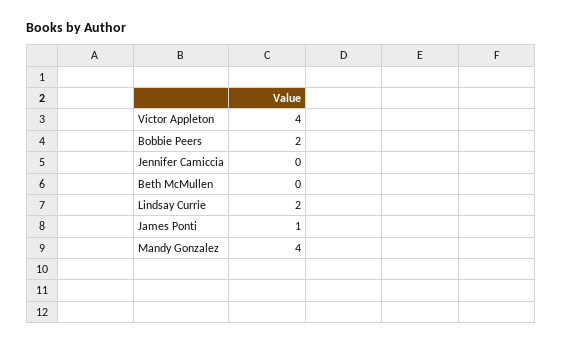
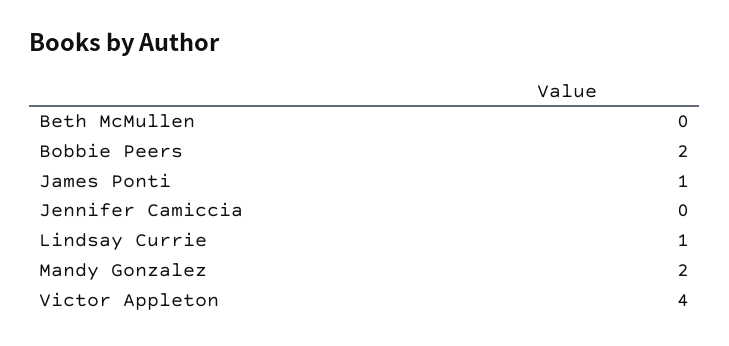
Lindsay Currie: 2 -> 1
Mandy Gonzalez: 4 -> 2

